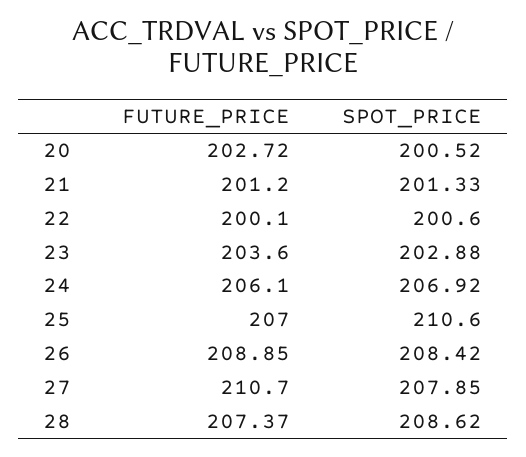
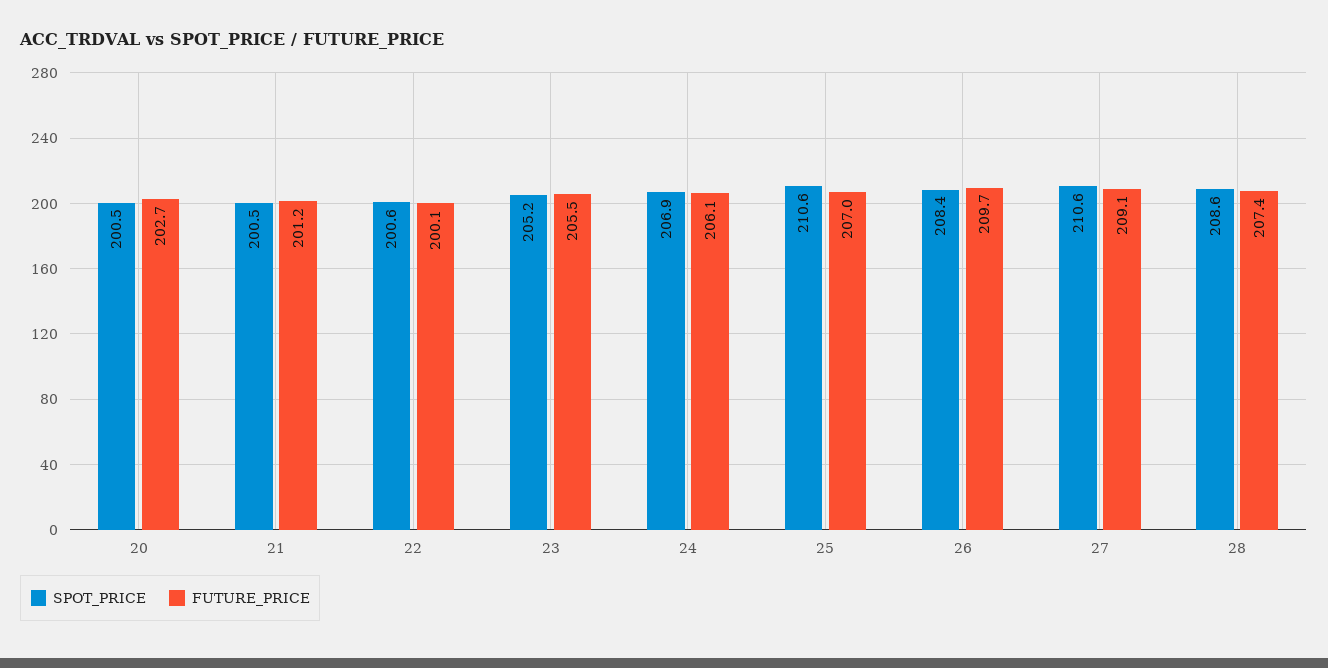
SPOT_PRICE, 21: 201.33 -> 200.5
FUTURE_PRICE, 23: 203.6 -> 205.5
SPOT_PRICE, 23: 202.88 -> 205.2
FUTURE_PRICE, 26: 208.85 -> 209.7
FUTURE_PRICE, 27: 210.7 -> 209.1
SPOT_PRICE, 27: 207.85 -> 210.6

